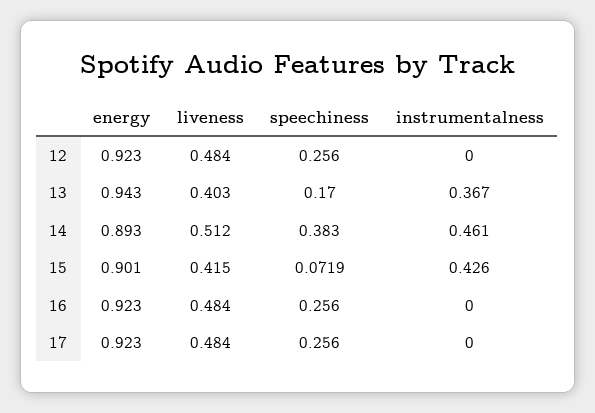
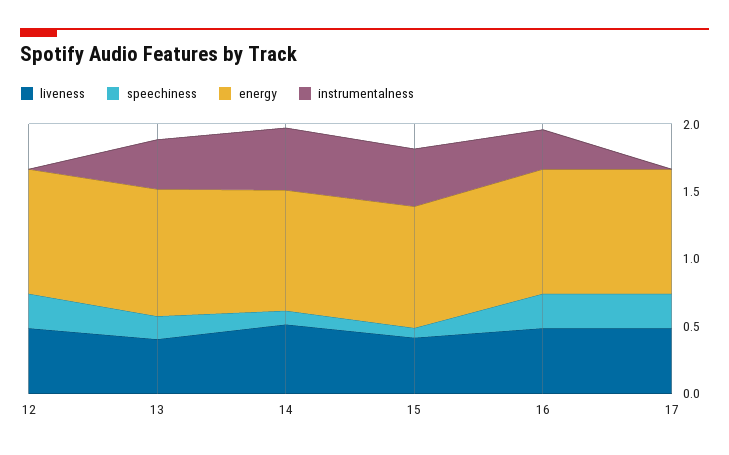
speechiness, 14: 0.383 -> 0.1
instrumentalness, 16: 0 -> 0.3

